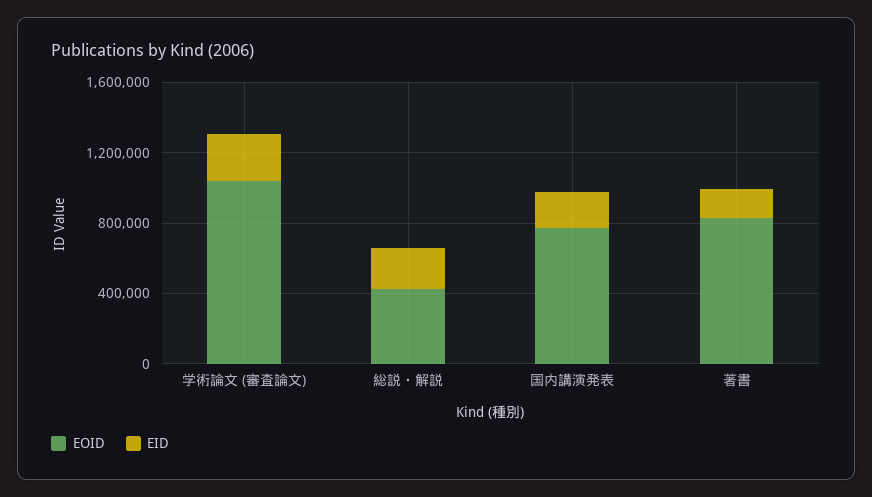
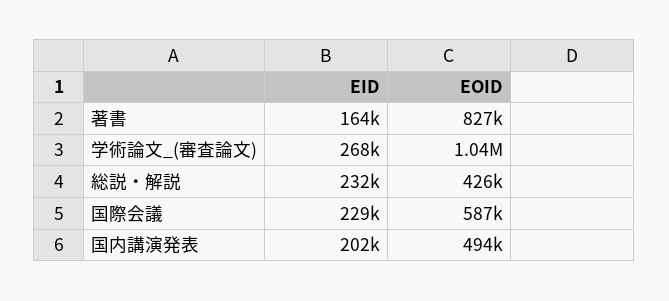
EOID, 国内講演発表: 800000 -> 494000
EID, 国際会議: none -> 229000
EOID, 国際会議: none -> 587000

